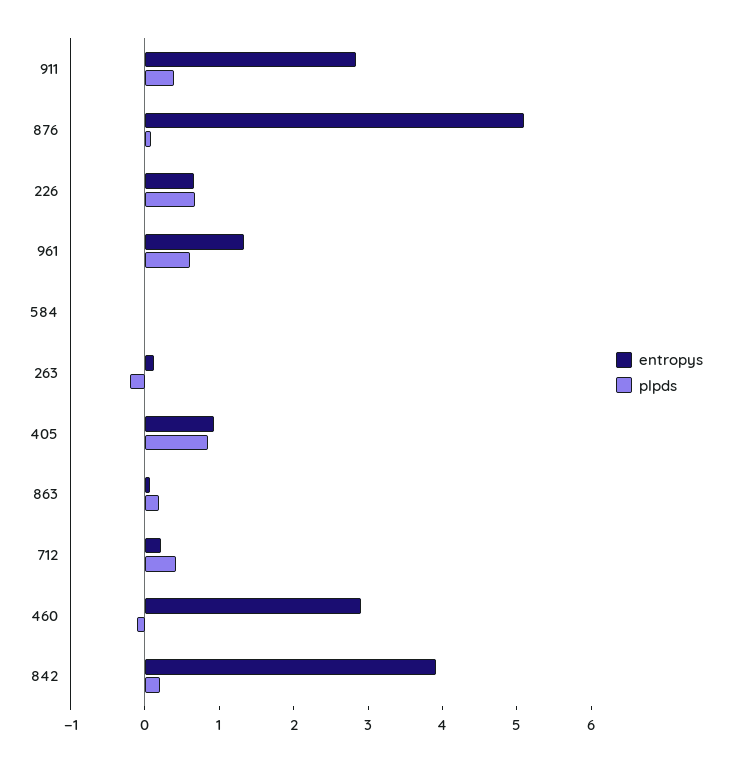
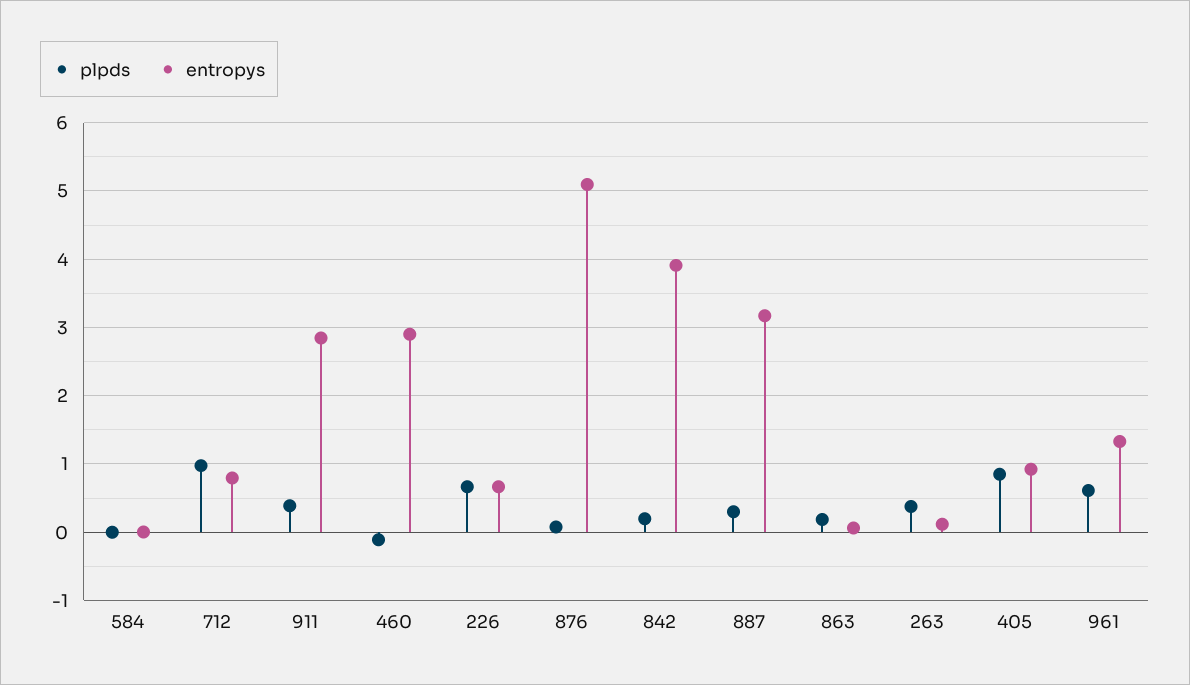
plpds, 263: -0.2 -> 0.4
entropys, 712: 0.2 -> 0.8
plpds, 712: 0.4 -> 1
plpds, 887: none -> 0.3
entropys, 887: none -> 3.2

